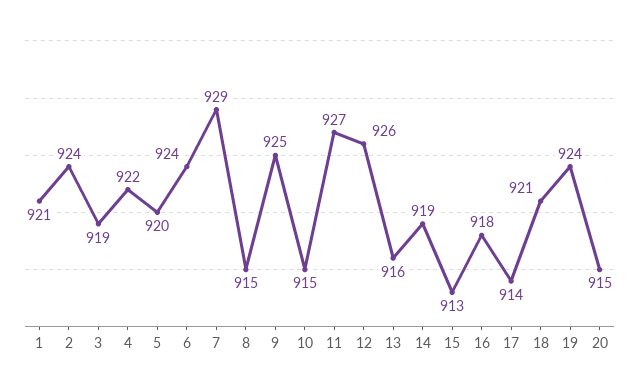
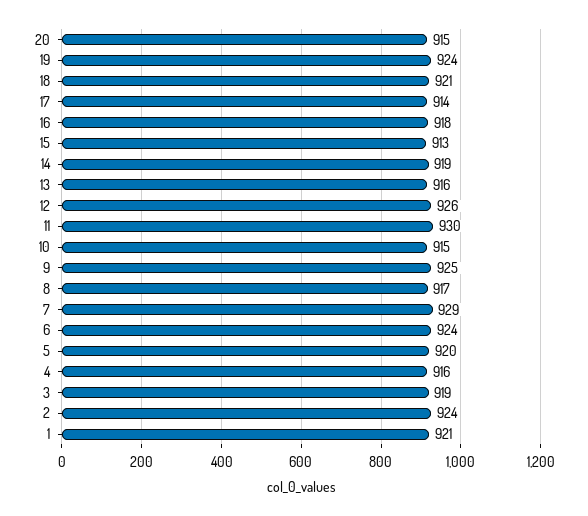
4: 922 -> 916
8: 915 -> 917
11: 927 -> 930

